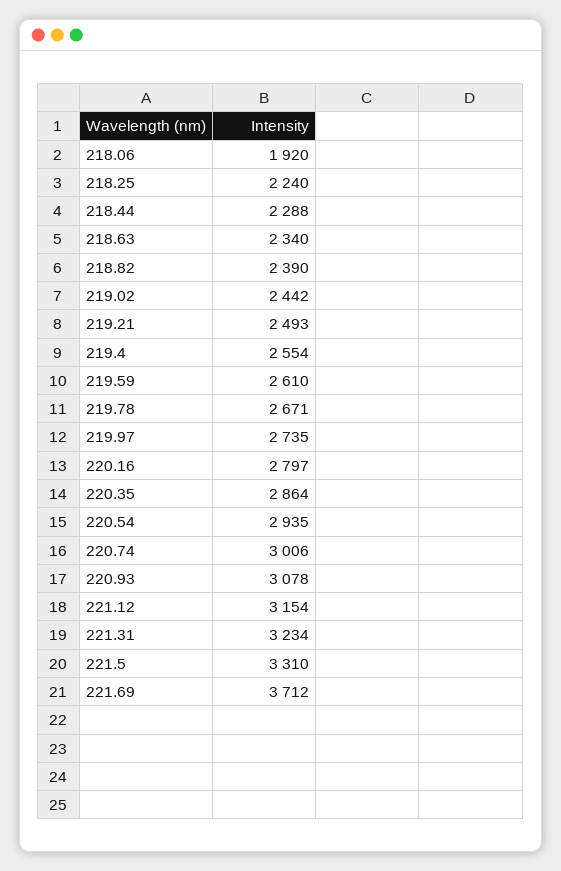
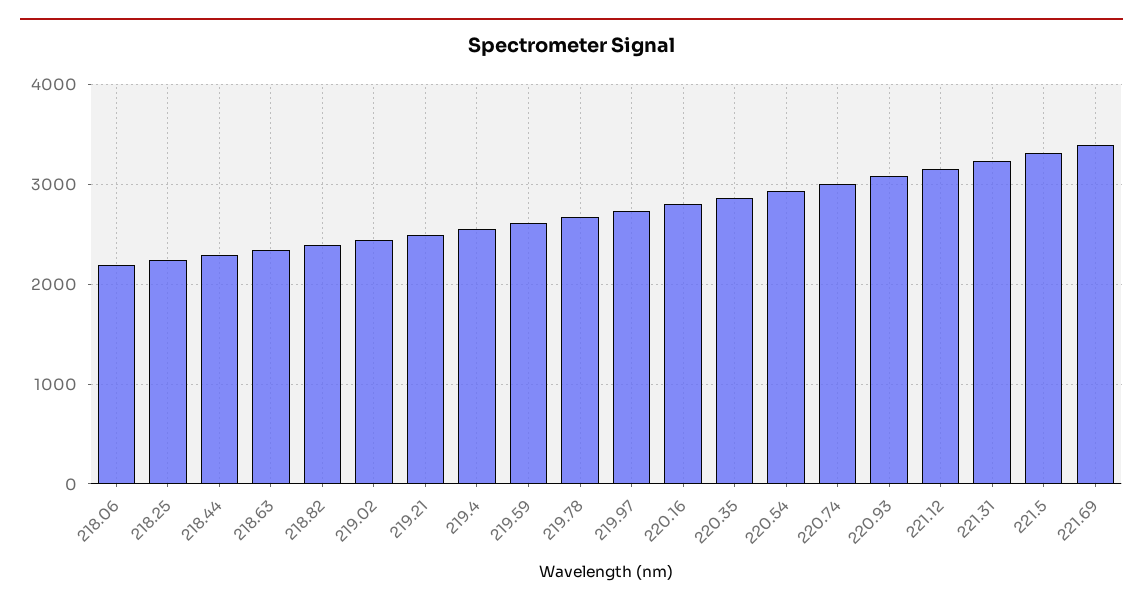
218.06: 1920 -> 2200
221.69: 3712 -> 3400

